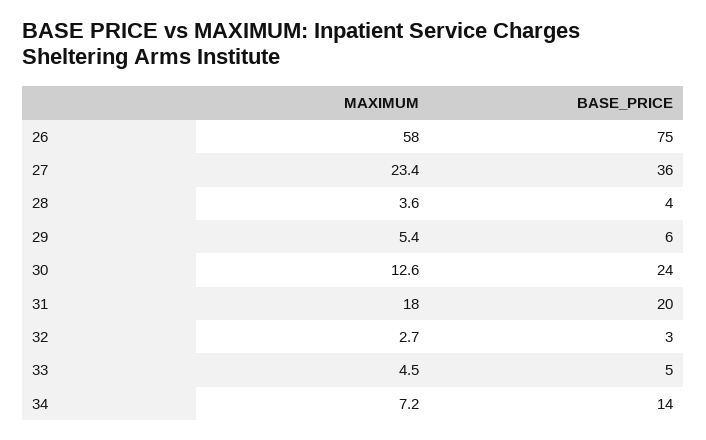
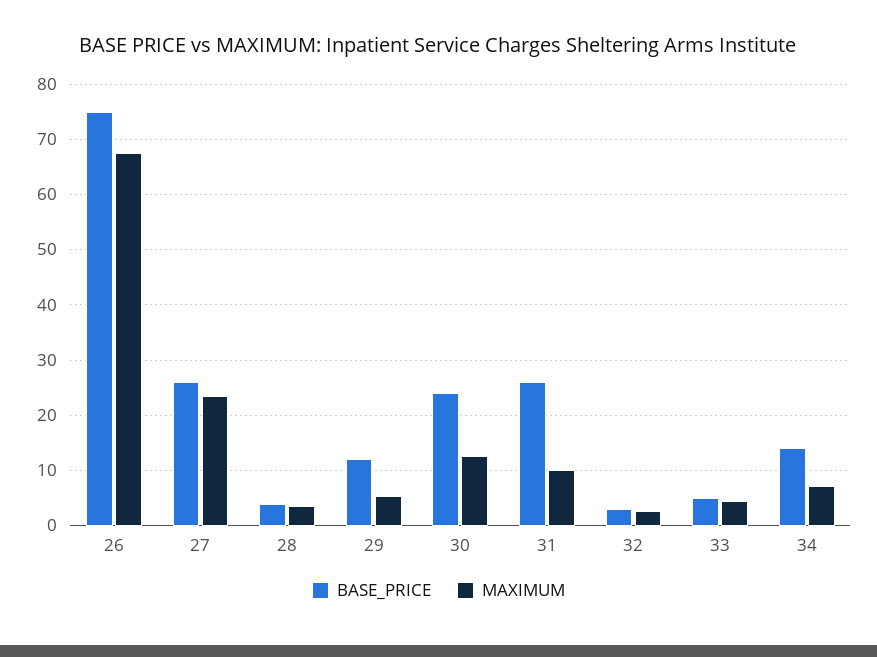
MAXIMUM, 26: 58 -> 68
BASE_PRICE, 27: 36 -> 26
BASE_PRICE, 29: 6 -> 12
MAXIMUM, 31: 18 -> 10
BASE_PRICE, 31: 20 -> 26

